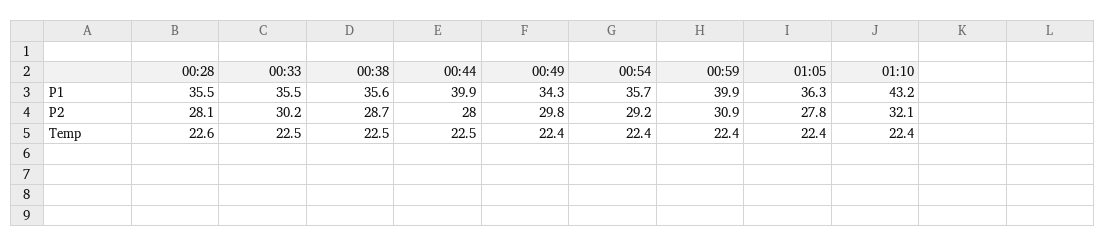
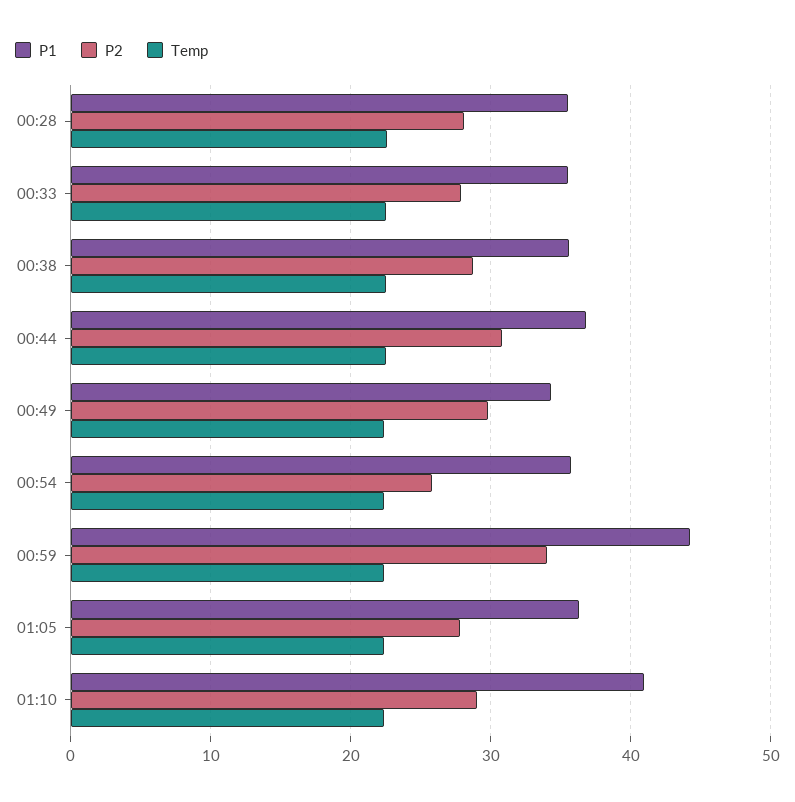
P1, 00:44: 39.9 -> 37
P1, 00:59: 39.9 -> 44
P1, 01:10: 43.2 -> 41
P2, 00:33: 30.2 -> 28
P2, 00:44: 28 -> 31
P2, 00:54: 29.2 -> 26
P2, 00:59: 30.9 -> 34
P2, 01:10: 32.1 -> 29

